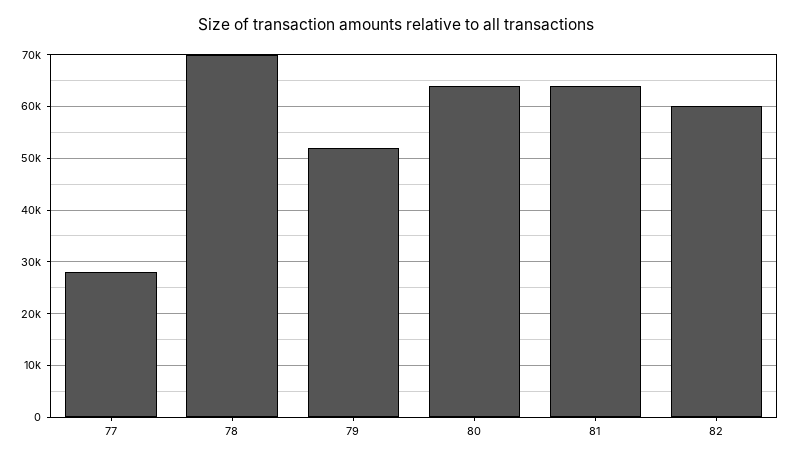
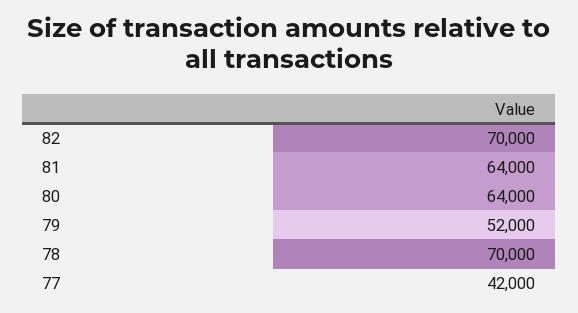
77: 28000 -> 42000
82: 60000 -> 70000

